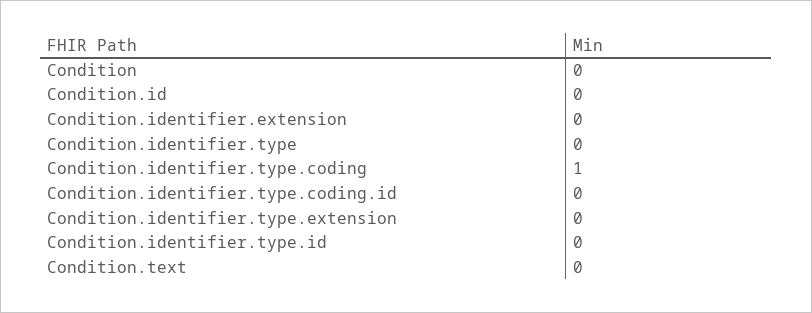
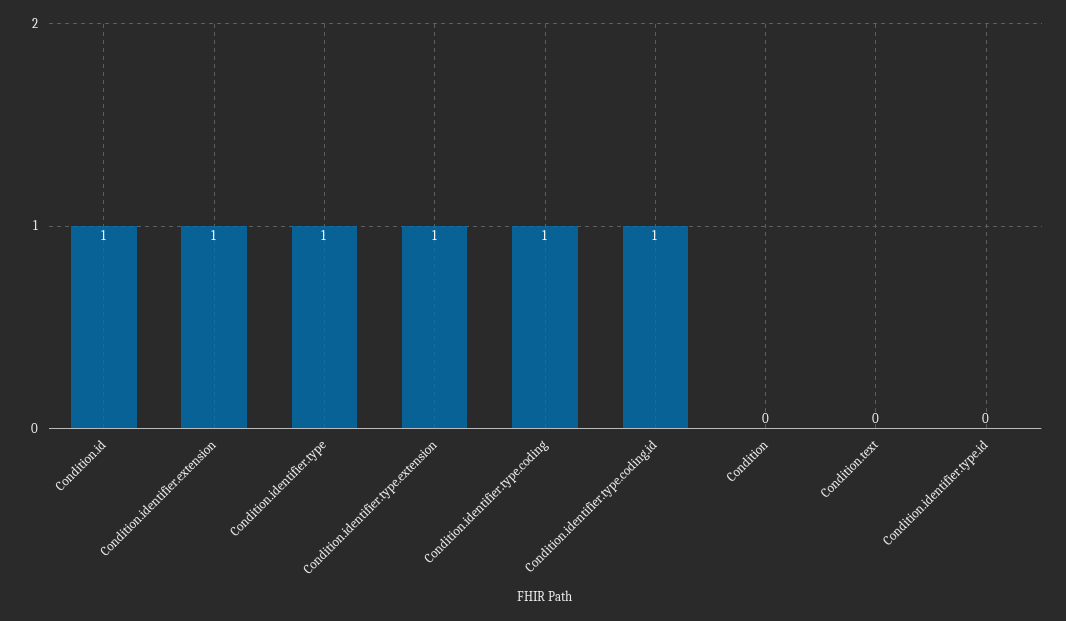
Condition.id: 0 -> 1
Condition.identifier.extension: 0 -> 1
Condition.identifier.type: 0 -> 1
Condition.identifier.type.coding.id: 0 -> 1
Condition.identifier.type.extension: 0 -> 1

